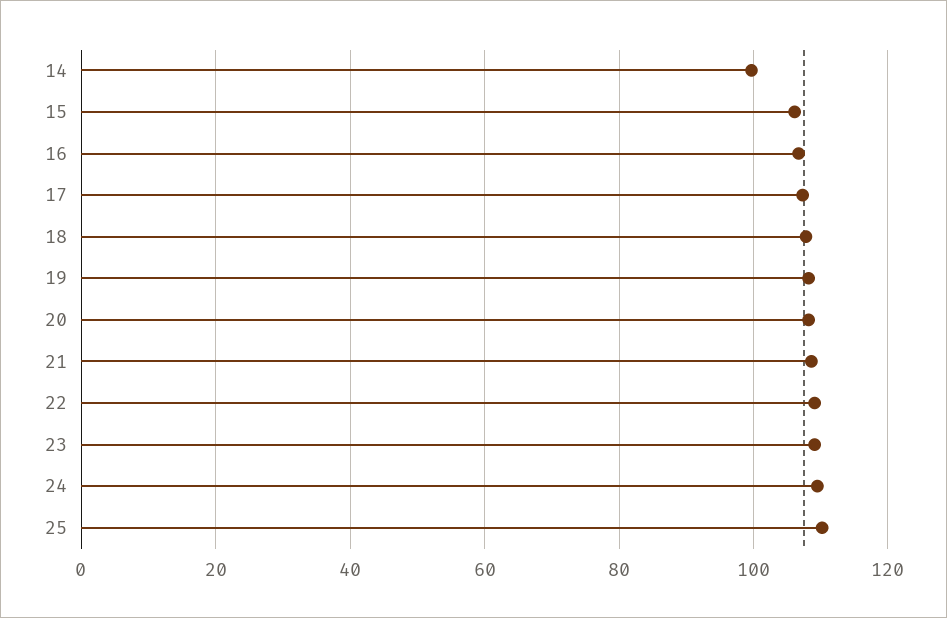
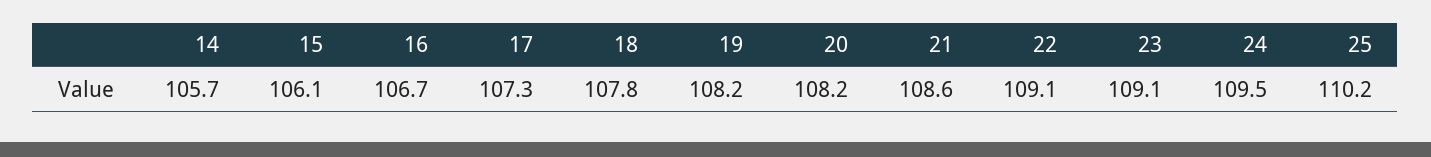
14: 100 -> 105.7

